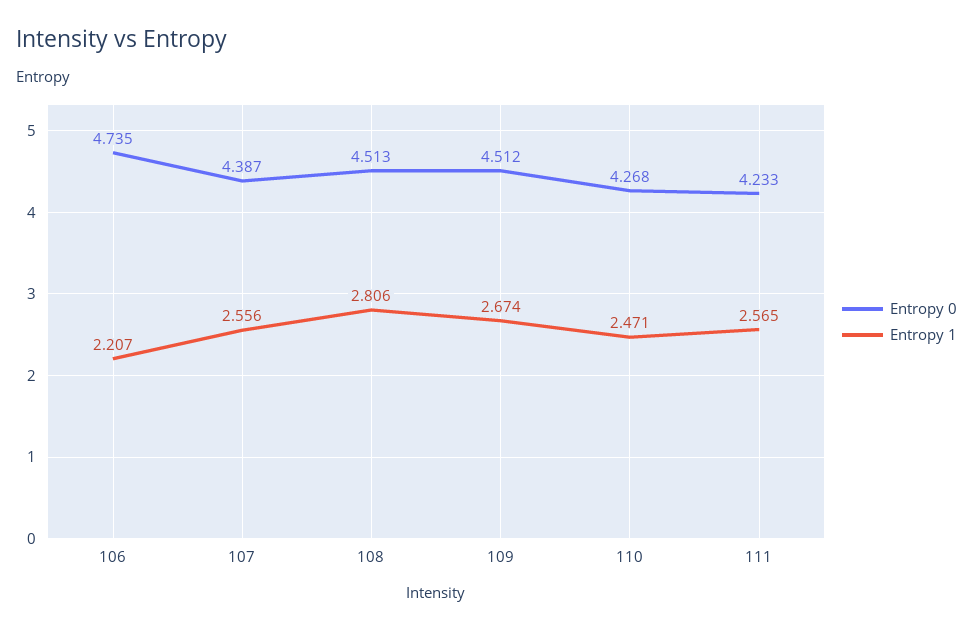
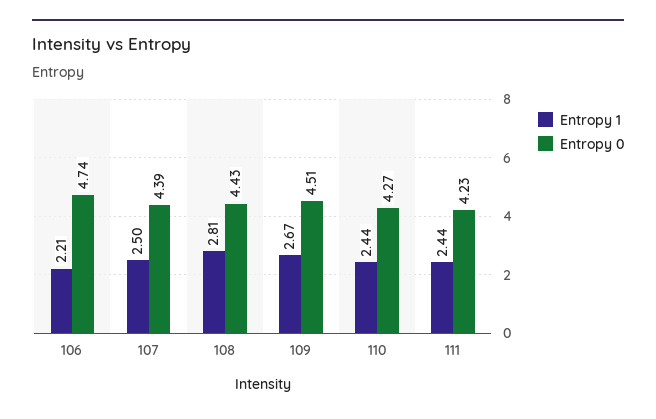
Entropy 1, 107: 2.556 -> 2.5
Entropy 0, 108: 4.513 -> 4.43
Entropy 1, 110: 2.471 -> 2.44
Entropy 1, 111: 2.565 -> 2.44

